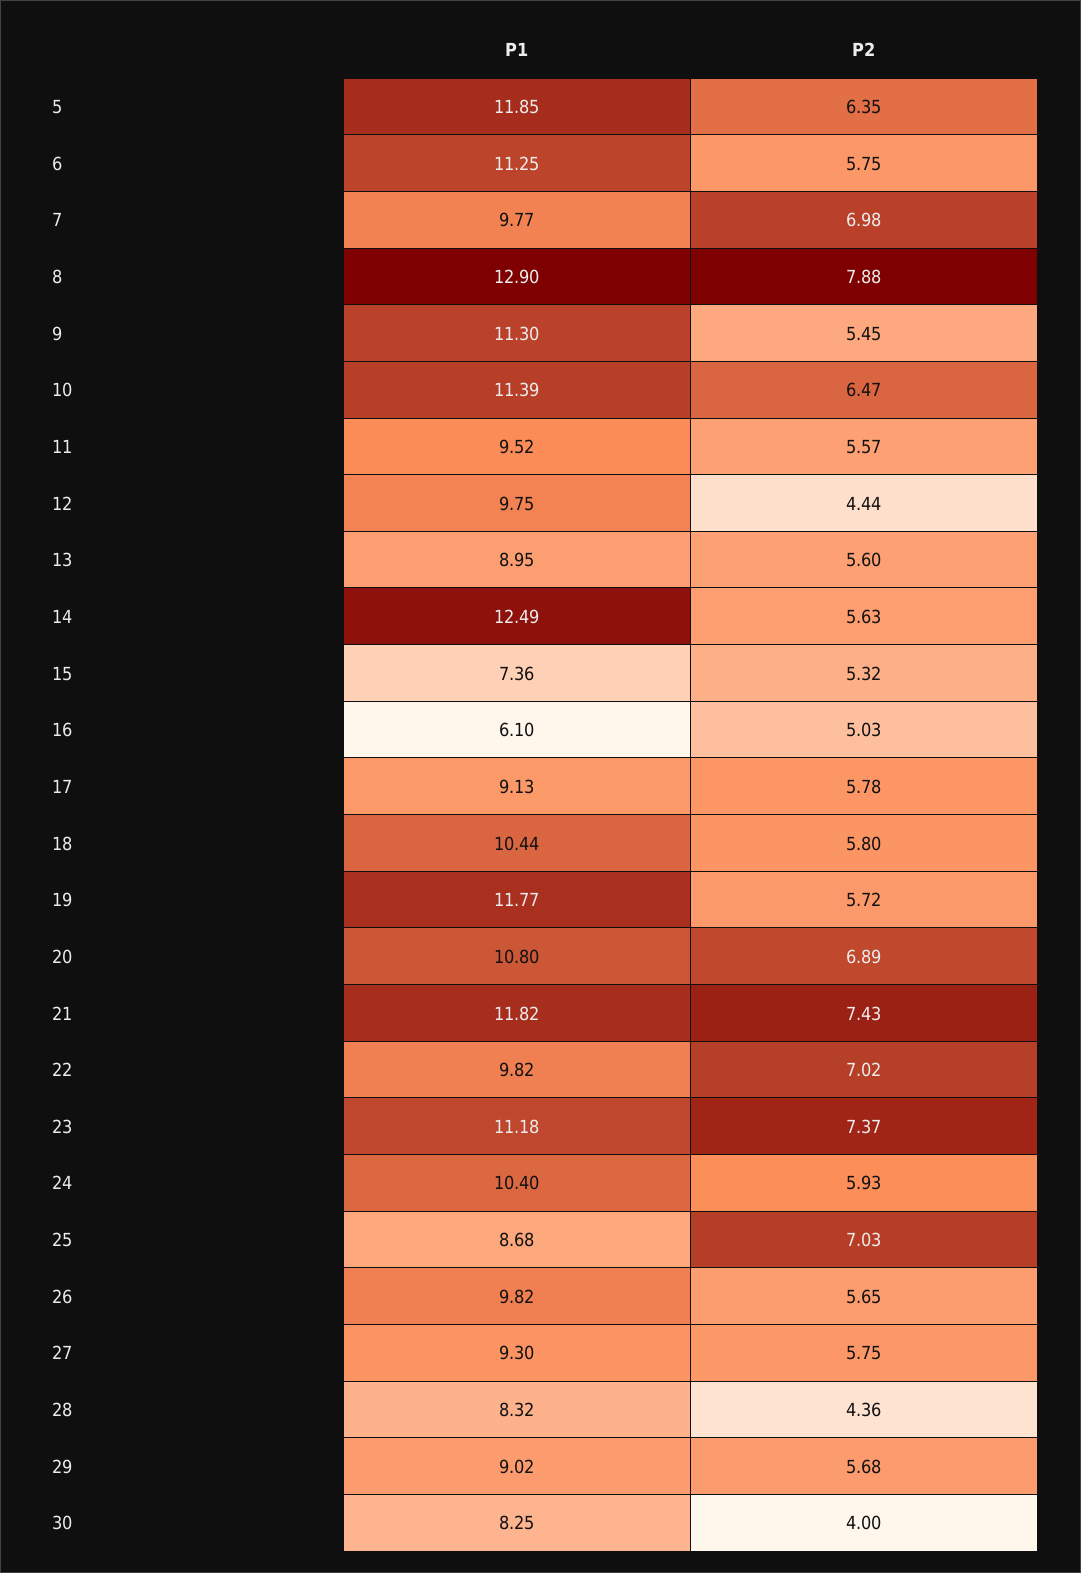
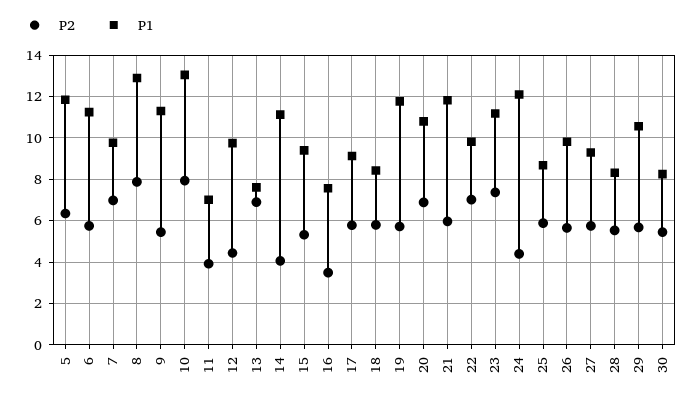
P1, 10: 11.39 -> 13
P2, 10: 6.47 -> 8
P1, 11: 9.52 -> 7
P2, 11: 5.57 -> 4
P1, 13: 8.95 -> 7.5
P2, 13: 5.6 -> 7
P1, 14: 12.49 -> 11
P2, 14: 5.63 -> 4
P1, 15: 7.36 -> 9.5
P1, 16: 6.1 -> 7.5
P2, 16: 5.03 -> 3.5
P1, 18: 10.44 -> 8.5
P2, 21: 7.43 -> 6
P1, 24: 10.4 -> 12
P2, 24: 5.93 -> 4.5
P2, 25: 7.03 -> 6
P2, 28: 4.36 -> 5.5
P1, 29: 9.02 -> 10.5
P2, 30: 4 -> 5.5

